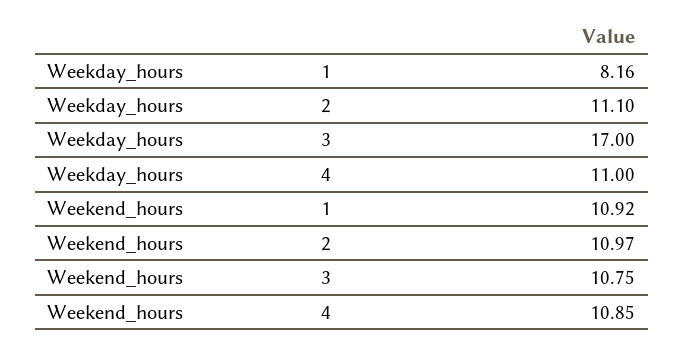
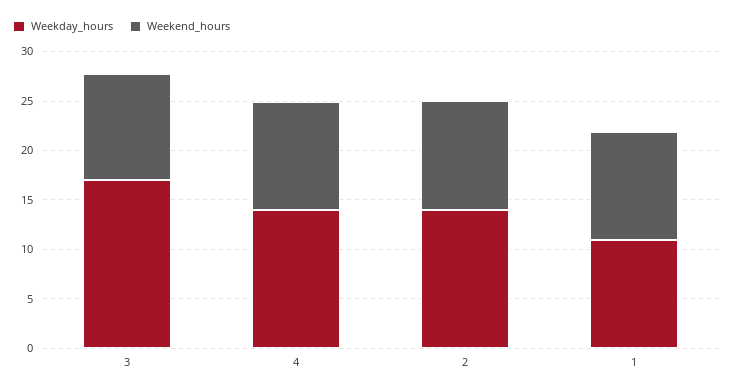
Weekday_hours, 1: 8.16 -> 11
Weekday_hours, 2: 11.1 -> 14
Weekday_hours, 4: 11 -> 14

